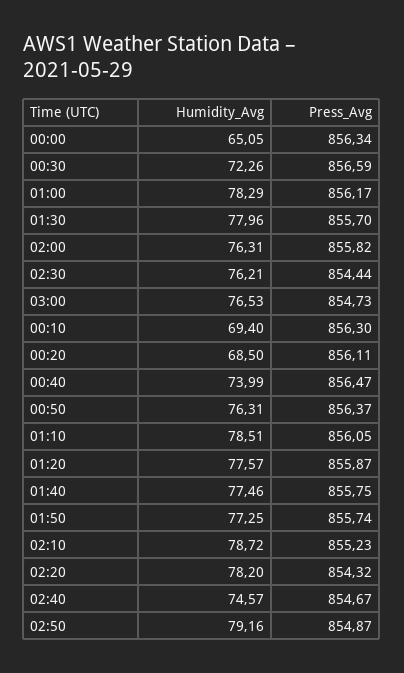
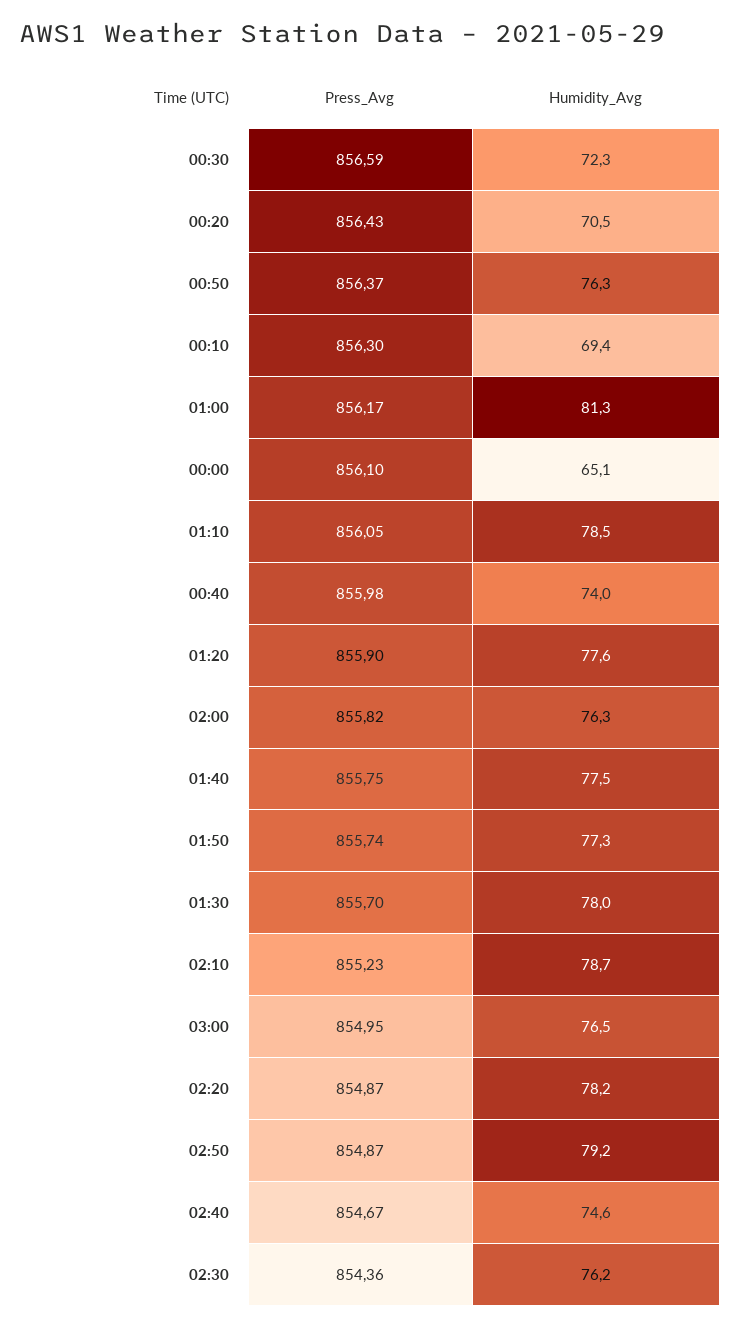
Press_Avg, 00:00: 856.34 -> 856.1
Humidity_Avg, 01:00: 78.29 -> 81.3
Press_Avg, 02:30: 854.44 -> 854.36
Press_Avg, 03:00: 854.73 -> 854.95
Humidity_Avg, 00:20: 68.5 -> 70.5
Press_Avg, 00:20: 856.11 -> 856.43
Press_Avg, 00:40: 856.47 -> 855.98
Press_Avg, 01:20: 855.87 -> 855.9
Press_Avg, 02:20: 854.32 -> 854.87

